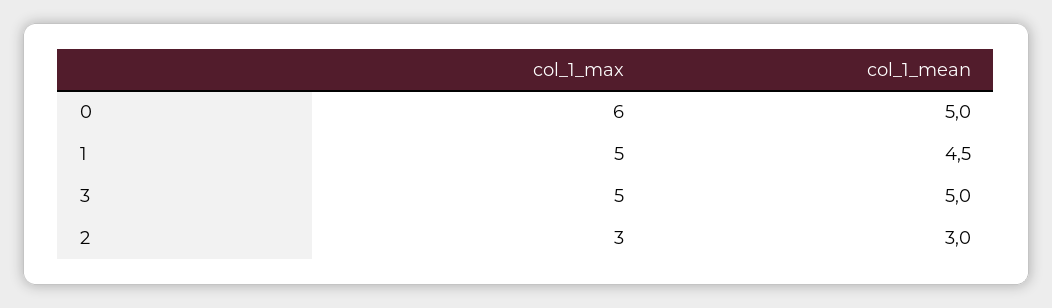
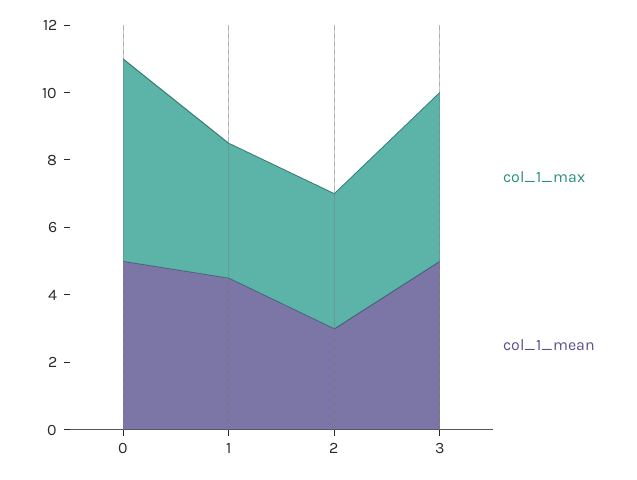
col_1_max, 1: 5 -> 4
col_1_max, 2: 3 -> 4

